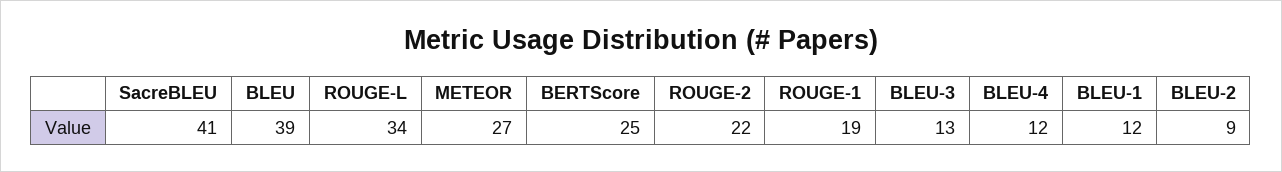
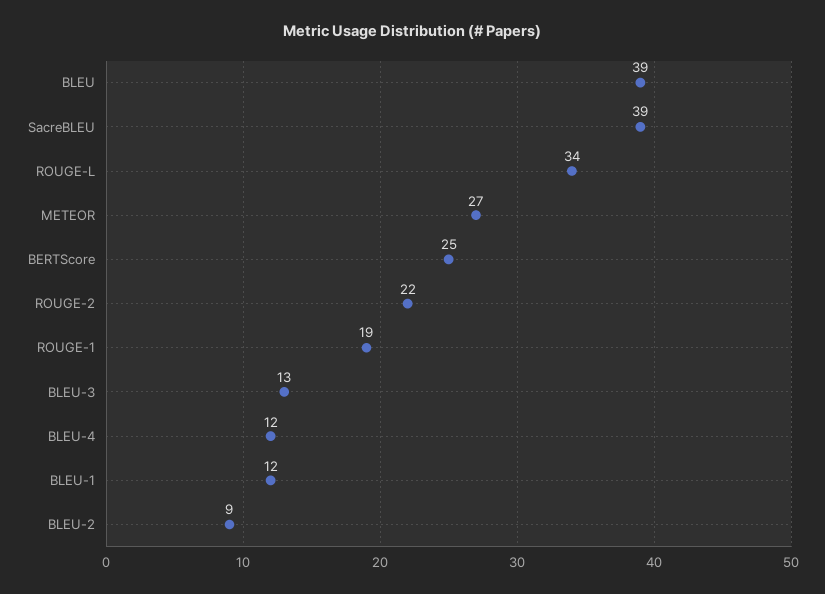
SacreBLEU: 41 -> 39

